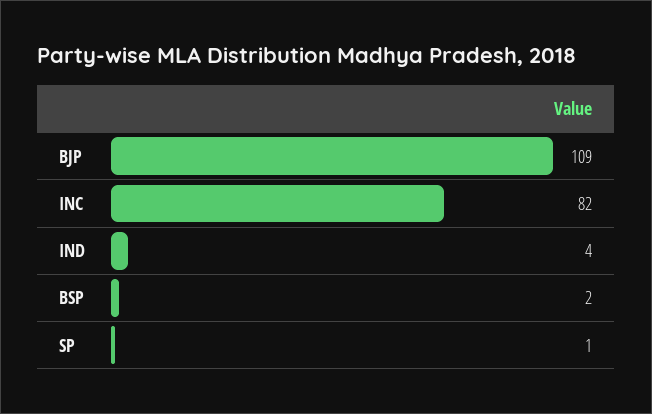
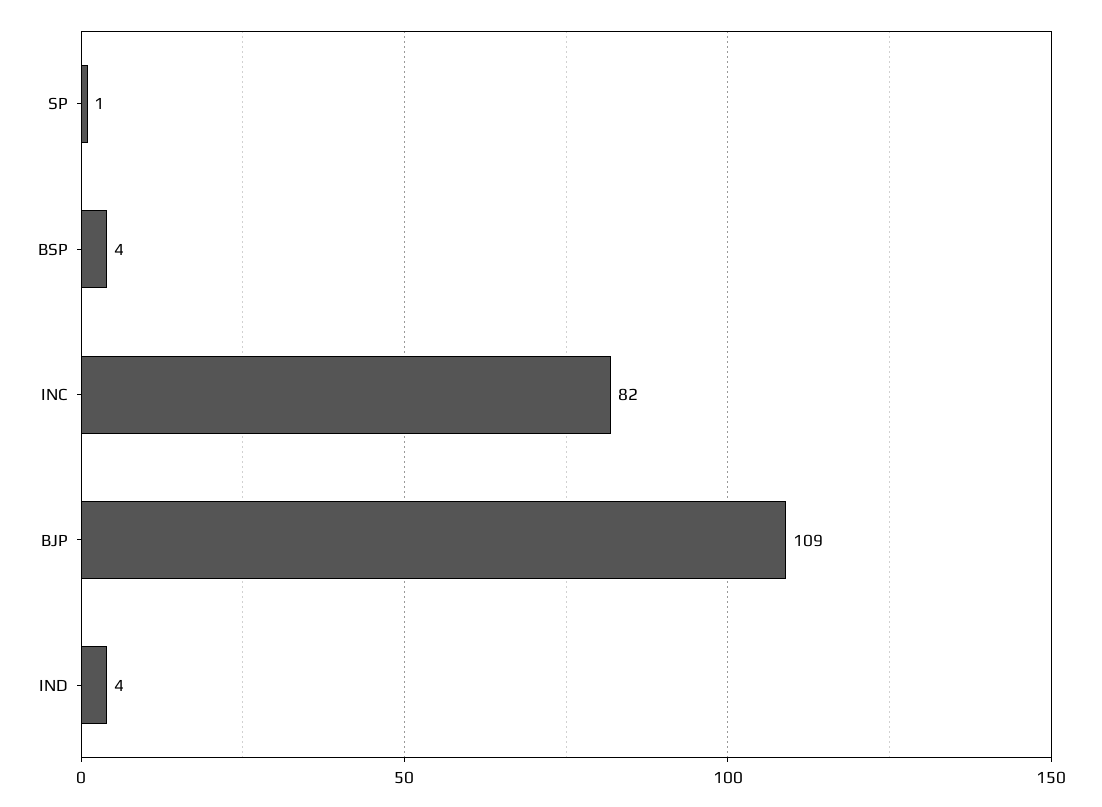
BSP: 2 -> 4

